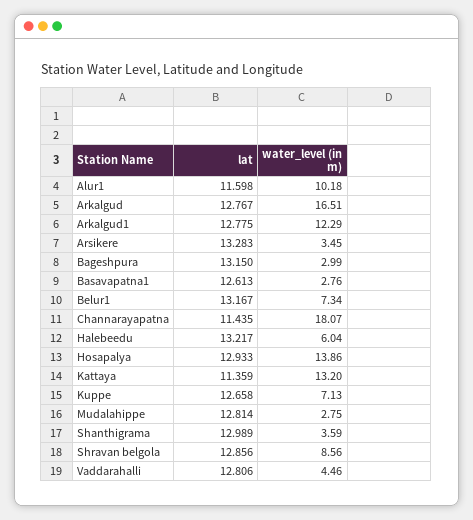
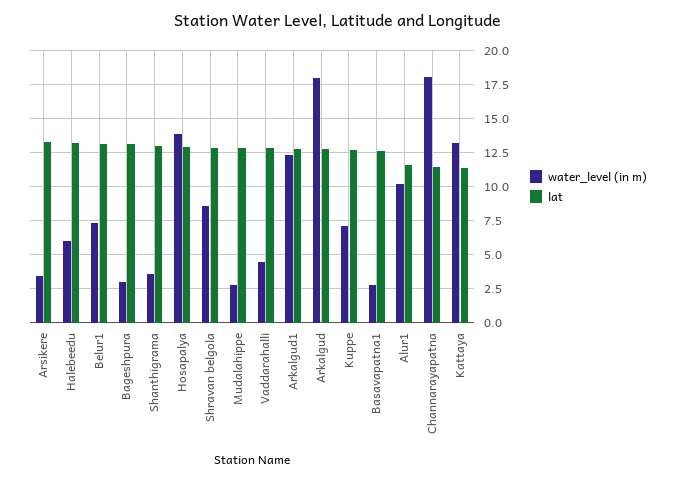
water_level (in m), Arkalgud: 16.51 -> 18

